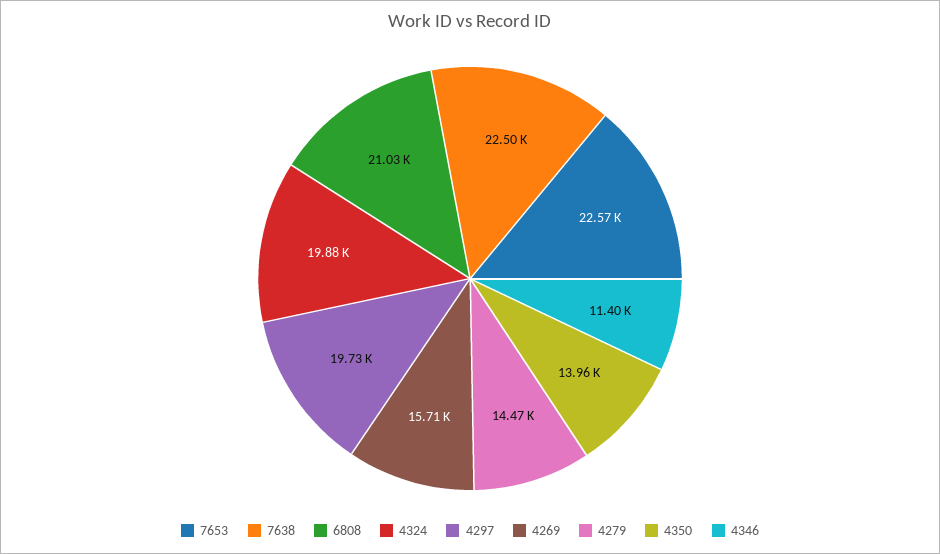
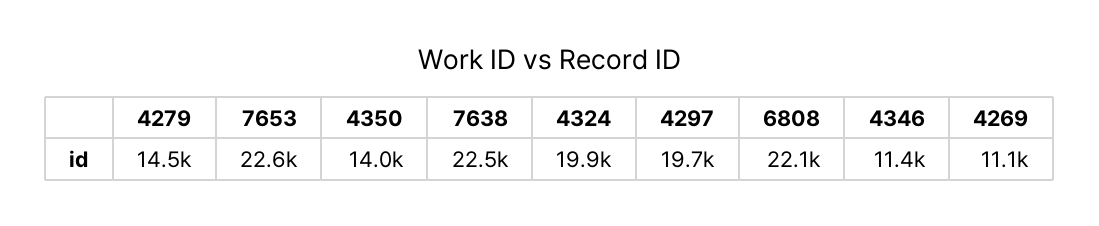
6808: 21030 -> 22100
4269: 15710 -> 11100

